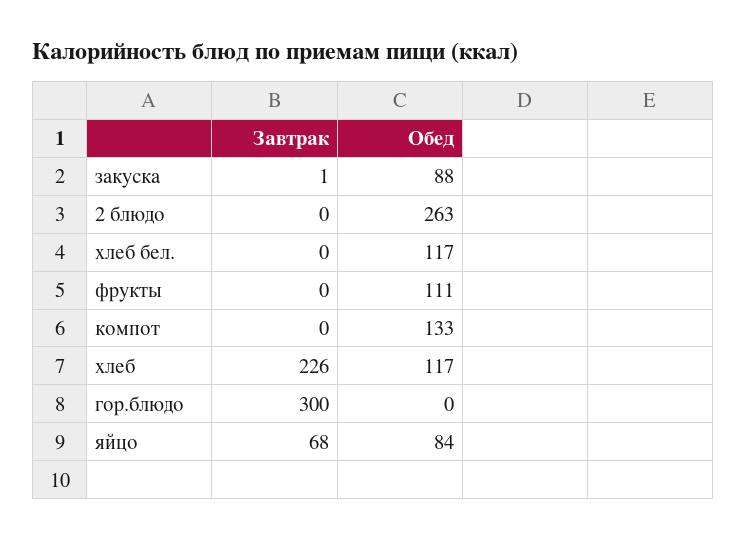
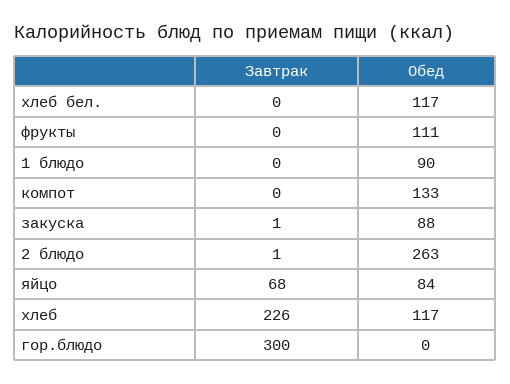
Завтрак, 2 блюдо: 0 -> 1
Завтрак, 1 блюдо: none -> 0
Обед, 1 блюдо: none -> 90

